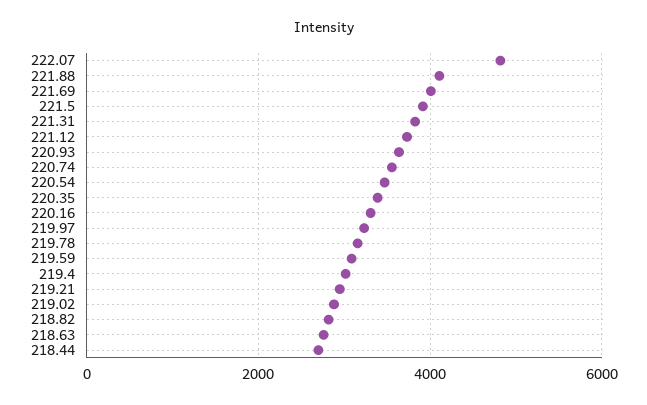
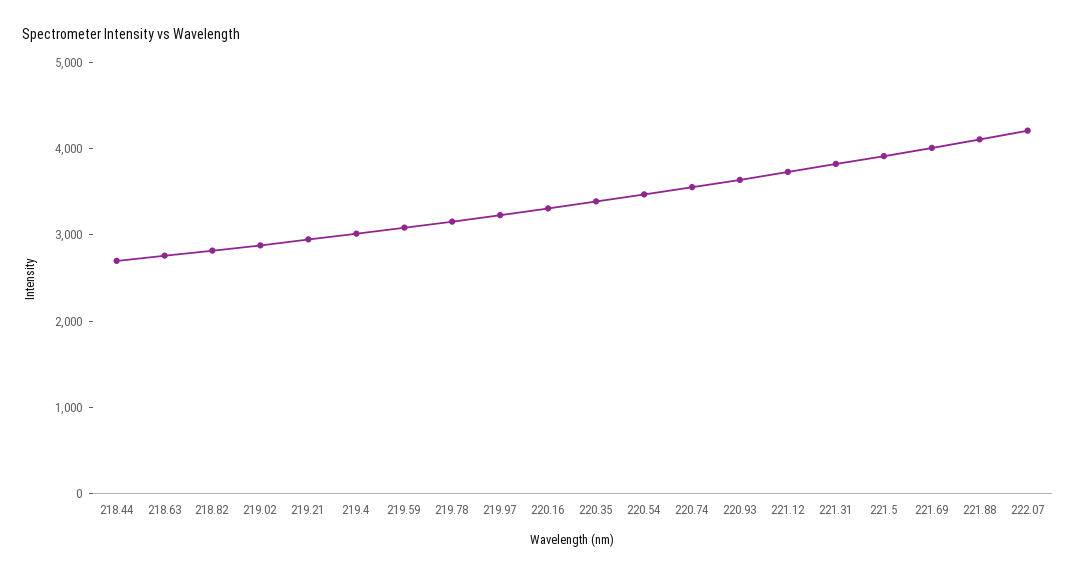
222.07: 4800 -> 4200

